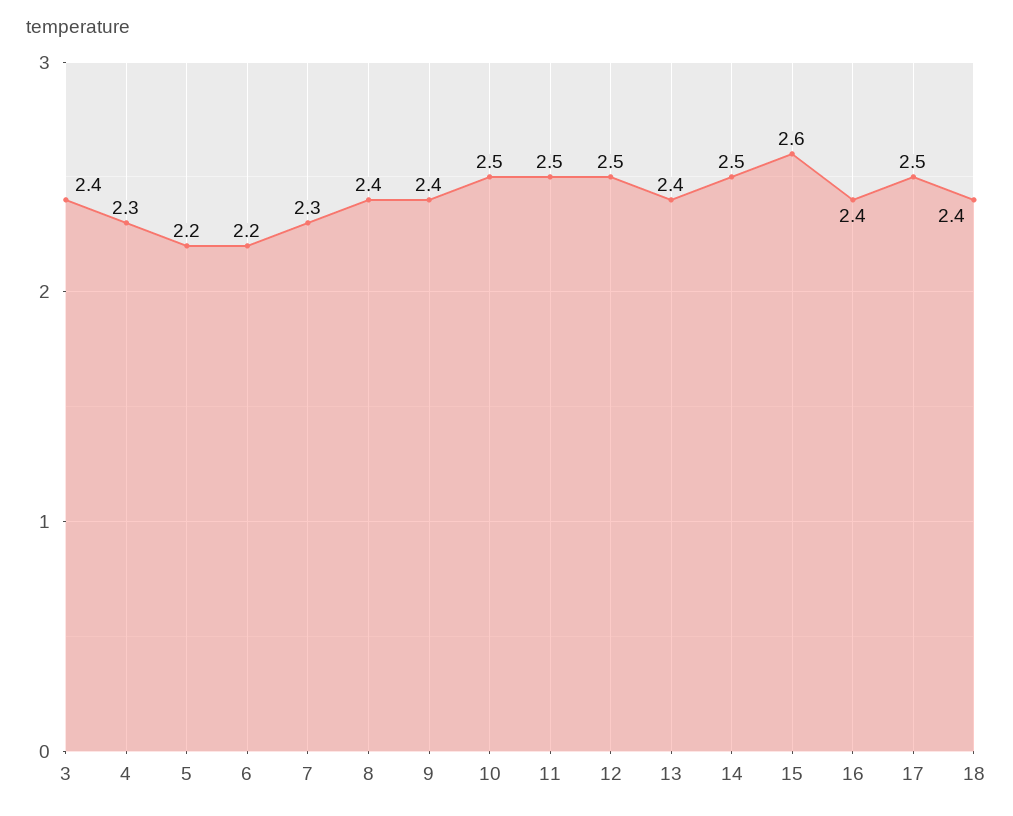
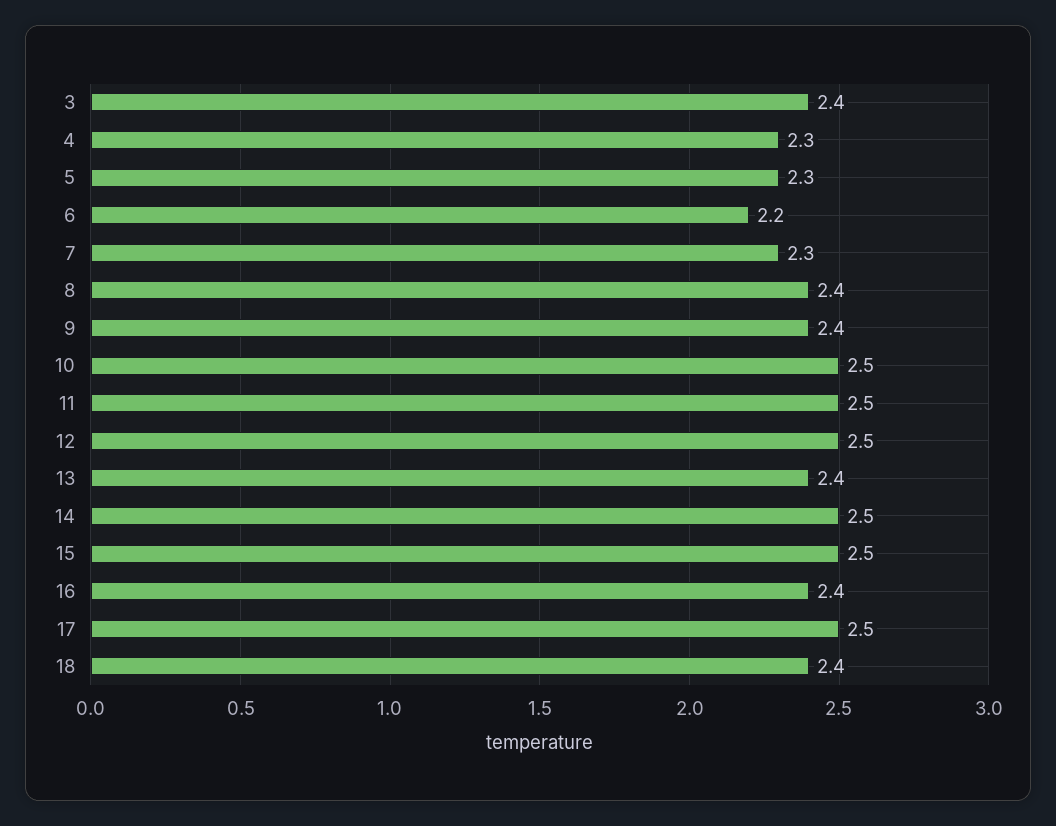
5: 2.2 -> 2.3
15: 2.6 -> 2.5

